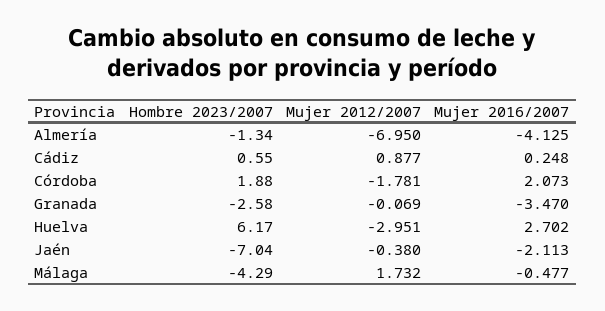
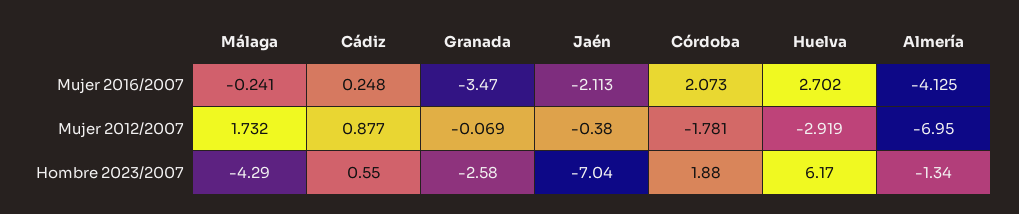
Mujer 2012/2007, Huelva: -2.951 -> -2.919
Mujer 2016/2007, Málaga: -0.477 -> -0.241

